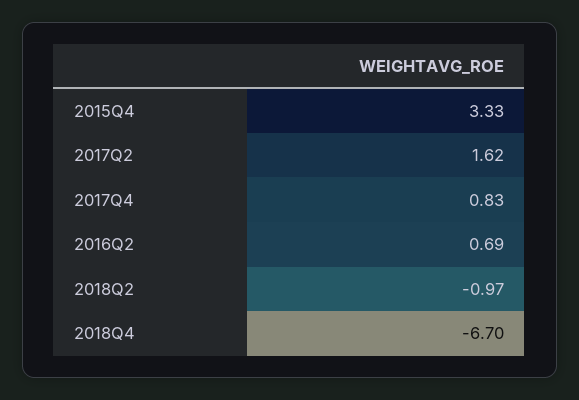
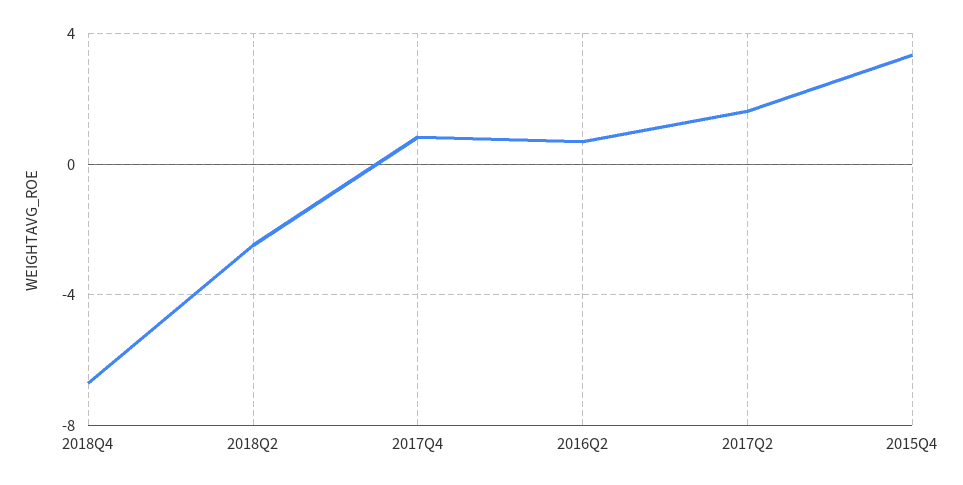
2018Q2: -0.97 -> -2.5

